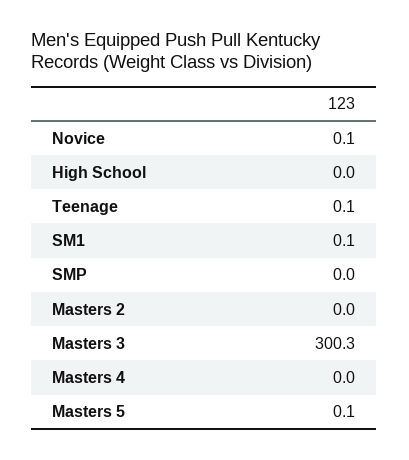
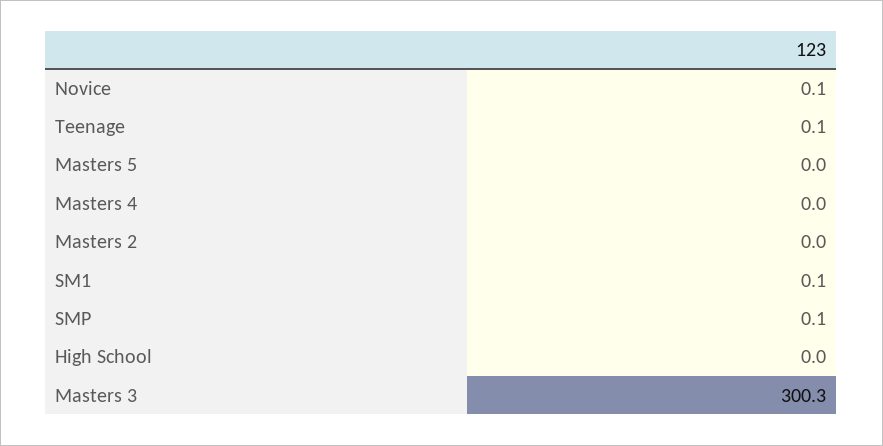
SMP: 0 -> 0.1
Masters 5: 0.1 -> 0

